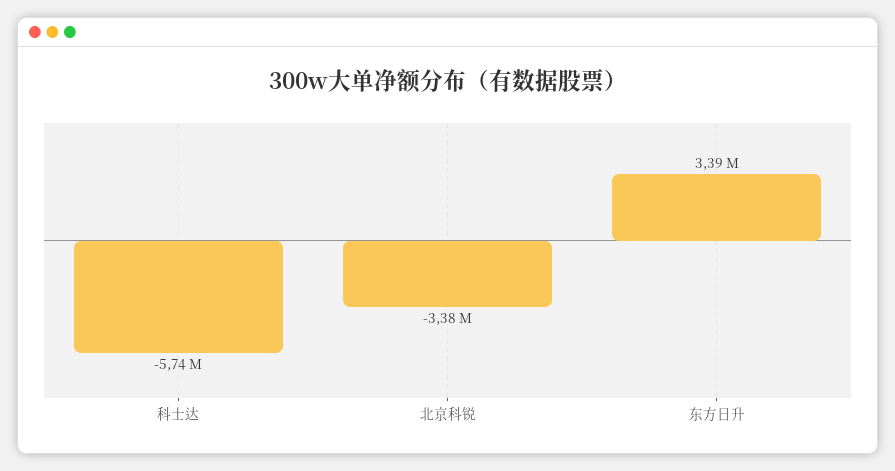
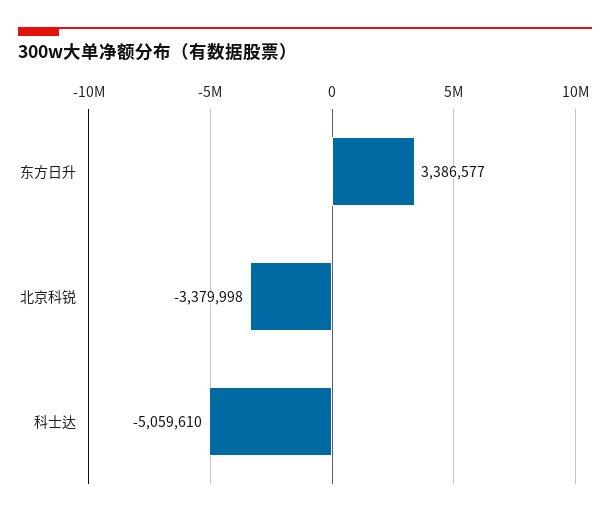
科士达: -5740000 -> -5059610

